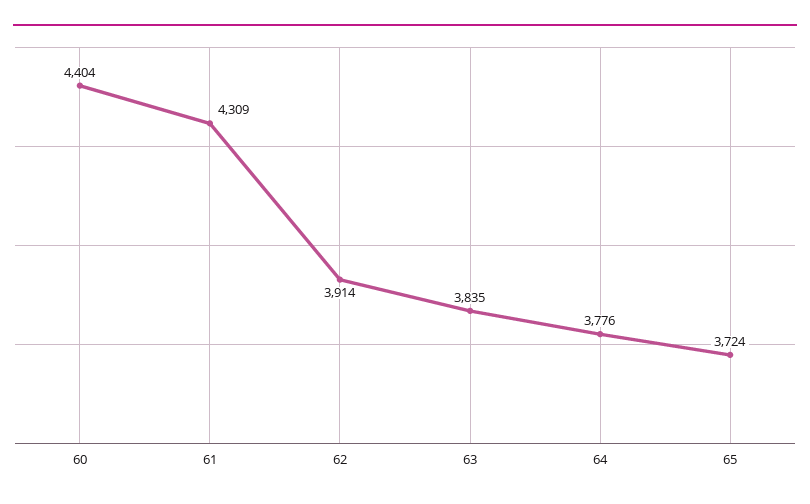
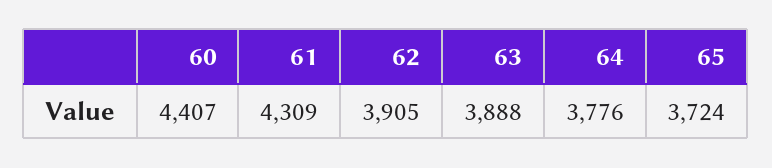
60: 4404 -> 4407
62: 3914 -> 3905
63: 3835 -> 3888

